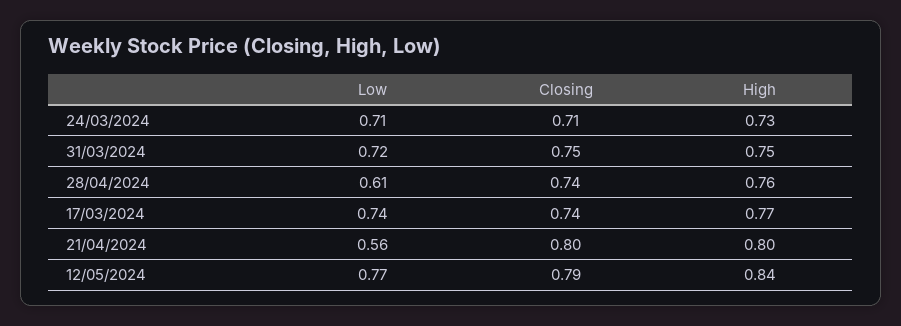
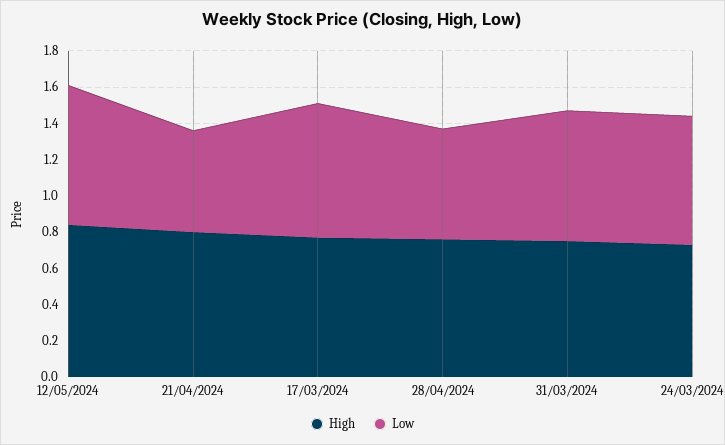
Closing, 24/03/2024: 0.71 -> none
Closing, 31/03/2024: 0.75 -> none
Closing, 28/04/2024: 0.74 -> none
Closing, 17/03/2024: 0.74 -> none
Closing, 21/04/2024: 0.8 -> none
Closing, 12/05/2024: 0.79 -> none

